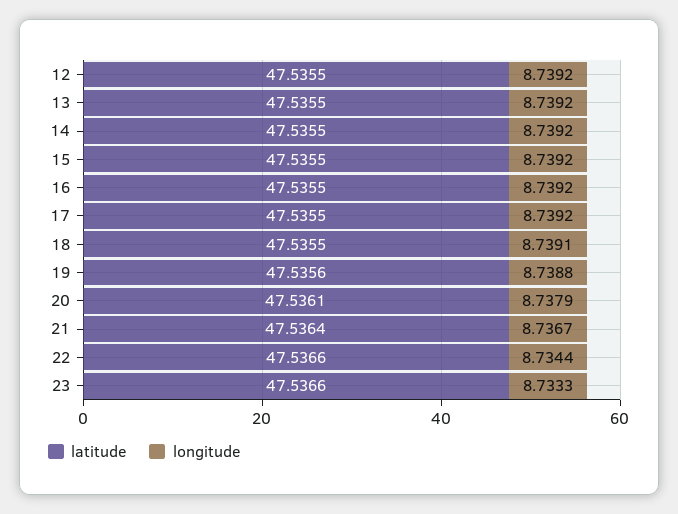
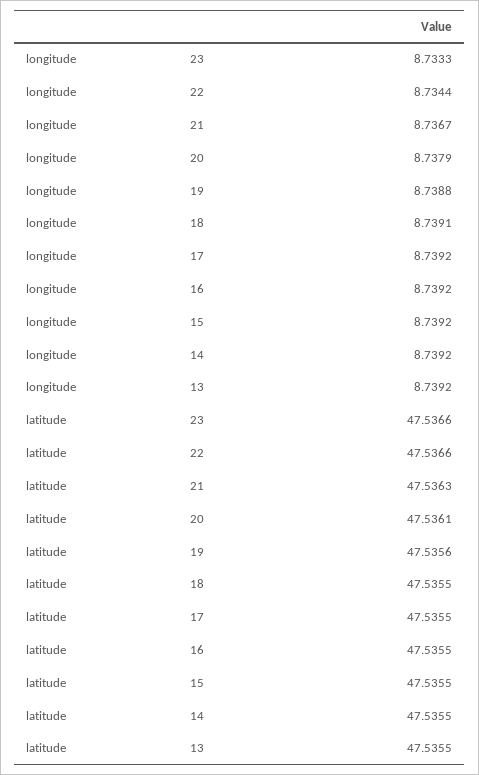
latitude, 12: 47.5355 -> none
longitude, 12: 8.7392 -> none
latitude, 21: 47.5364 -> 47.5363

